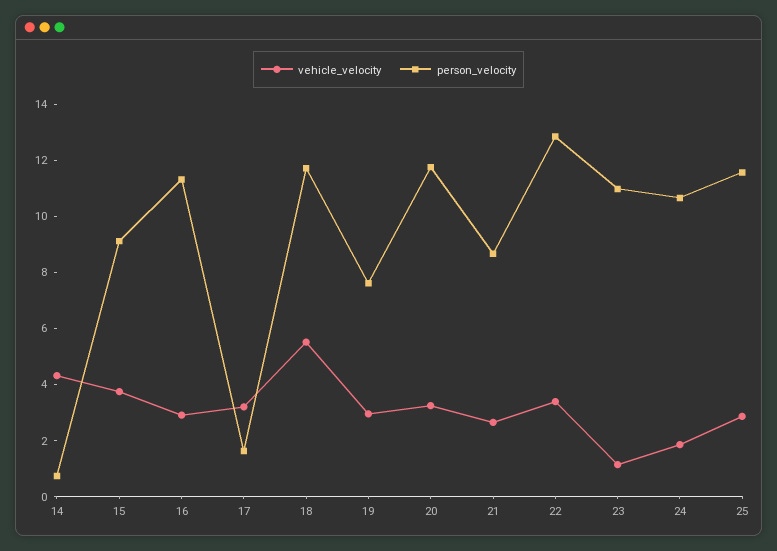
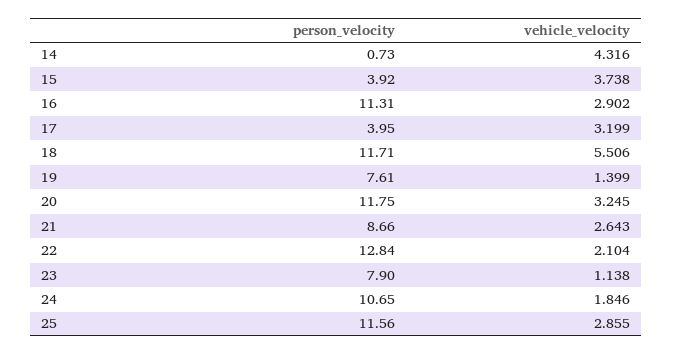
person_velocity, 15: 9 -> 3.92
person_velocity, 17: 1.5 -> 3.95
vehicle_velocity, 19: 3 -> 1.399
vehicle_velocity, 22: 3.5 -> 2.104
person_velocity, 23: 11 -> 7.9

